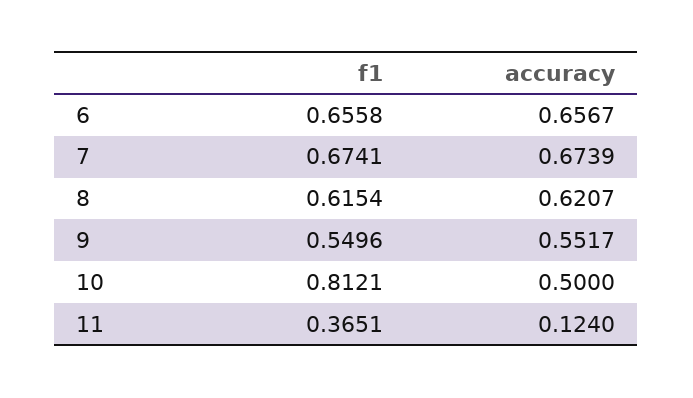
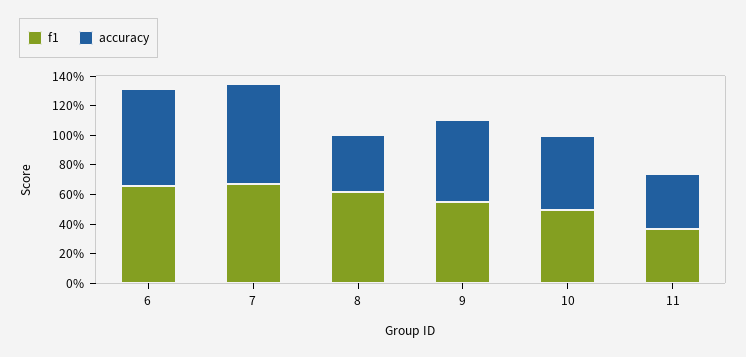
accuracy, 8: 0.6207 -> 0.4
f1, 10: 0.8121 -> 0.5
accuracy, 11: 0.124 -> 0.4

